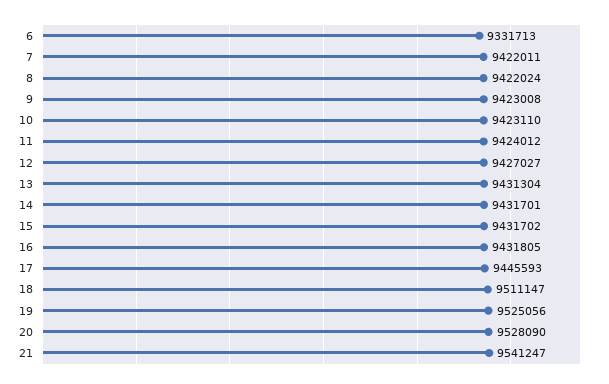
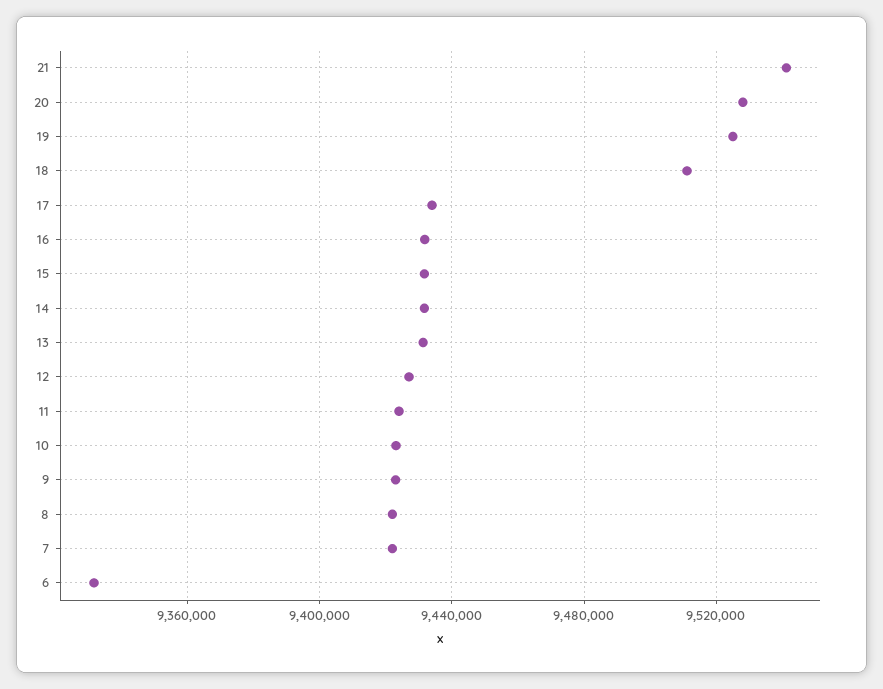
17: 9445593 -> 9435000

